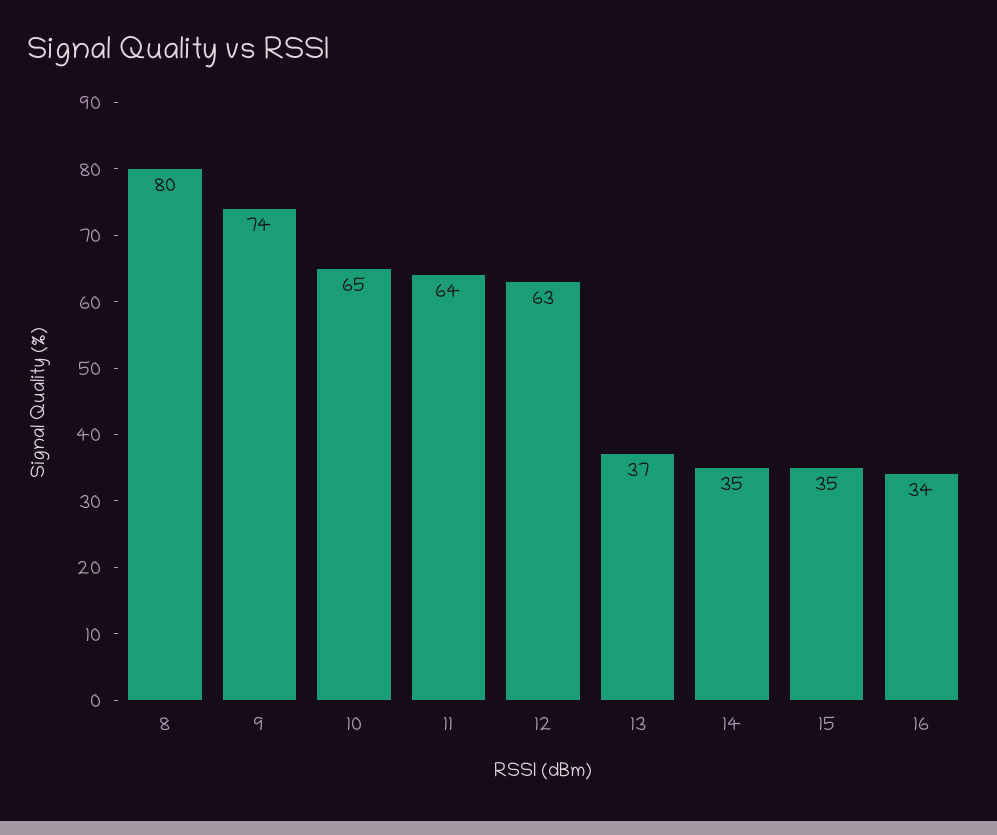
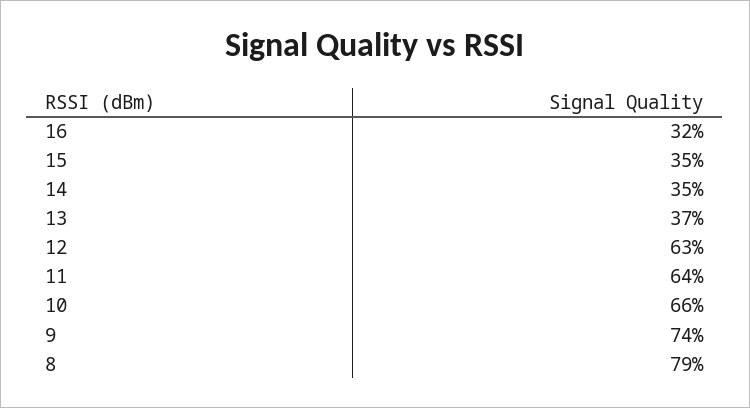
8: 80 -> 79
10: 65 -> 66
16: 34 -> 32

